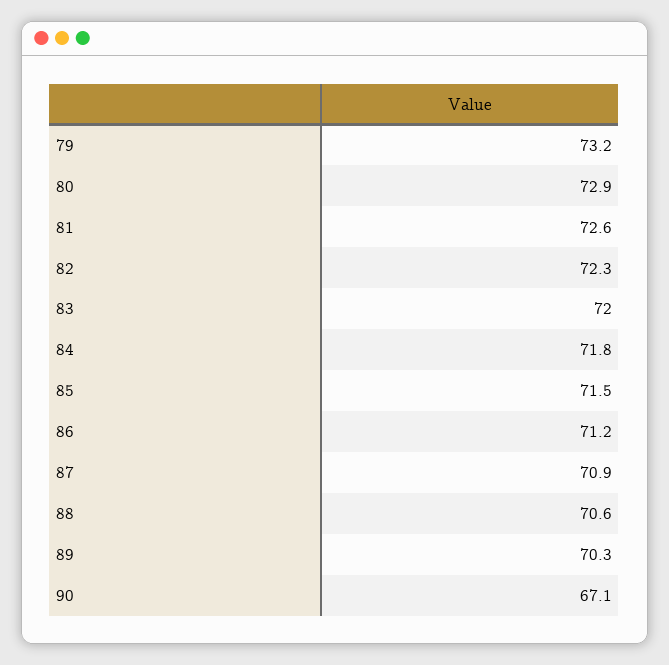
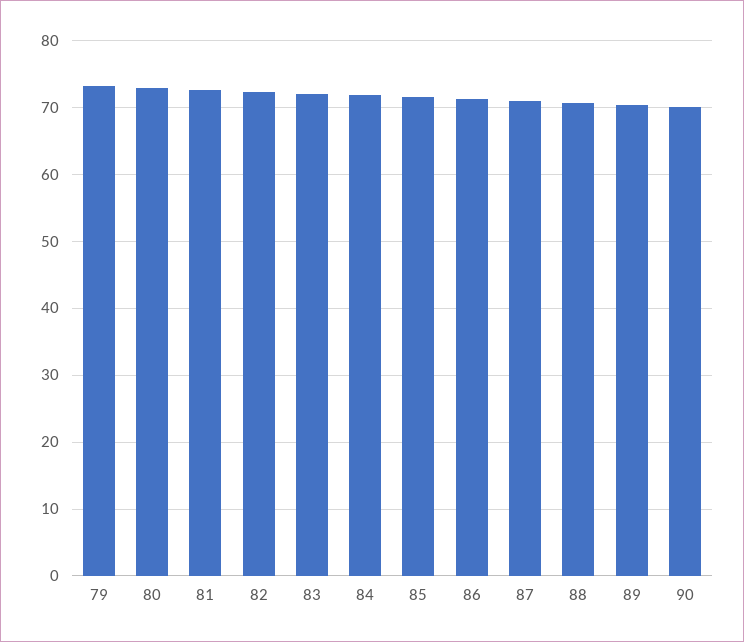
90: 67.1 -> 70

